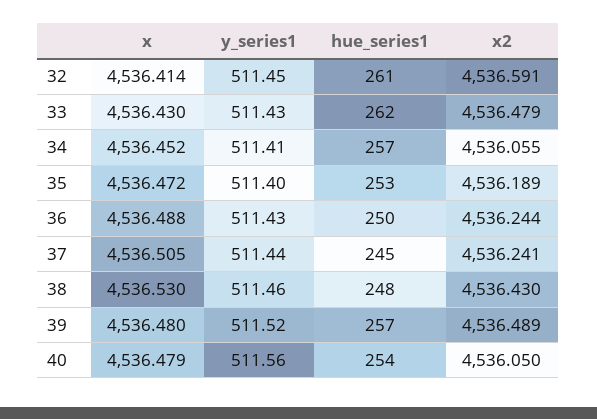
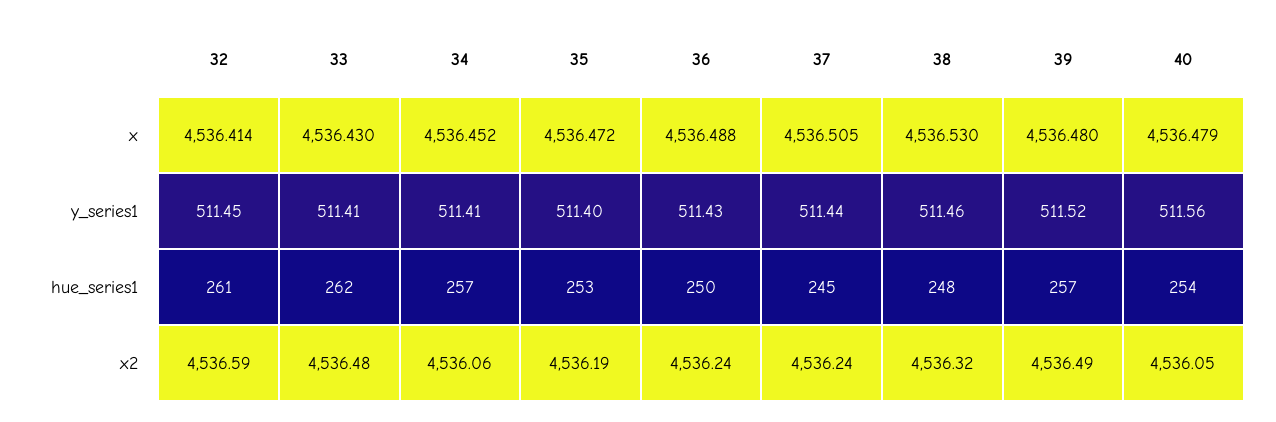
y_series1, 33: 511.43 -> 511.41
x2, 38: 4536.43 -> 4536.32

